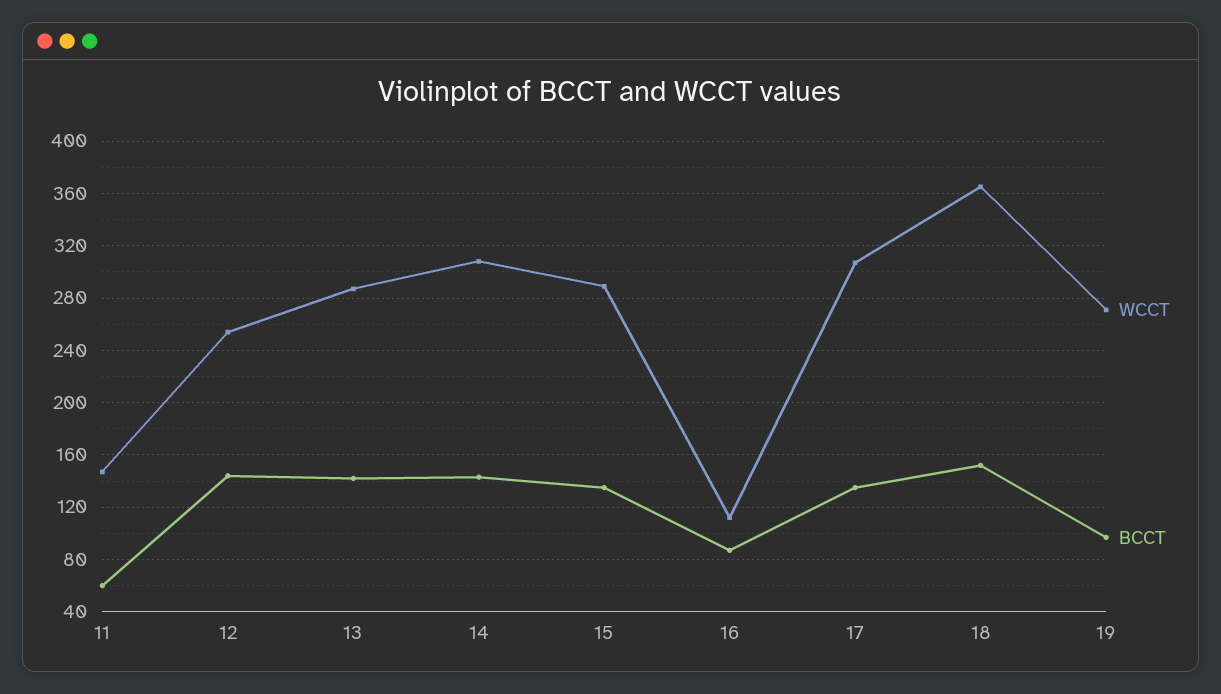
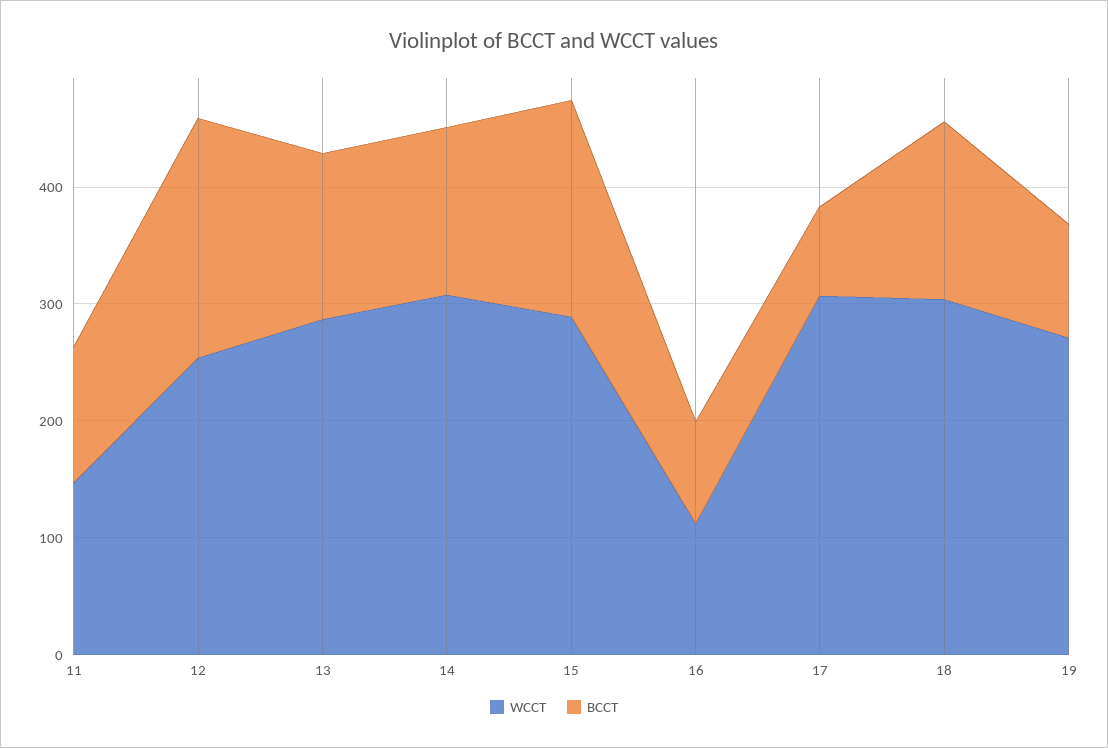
BCCT, 11: 60 -> 120
BCCT, 12: 145 -> 200
BCCT, 15: 135 -> 180
BCCT, 17: 135 -> 80
WCCT, 18: 365 -> 300

